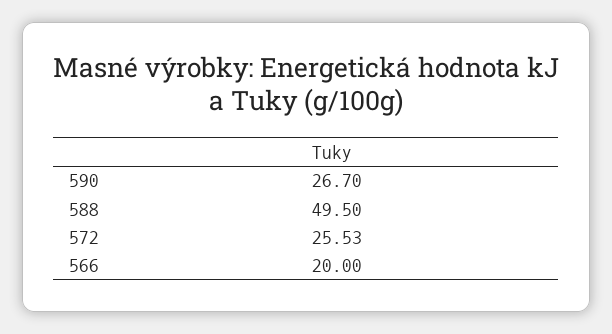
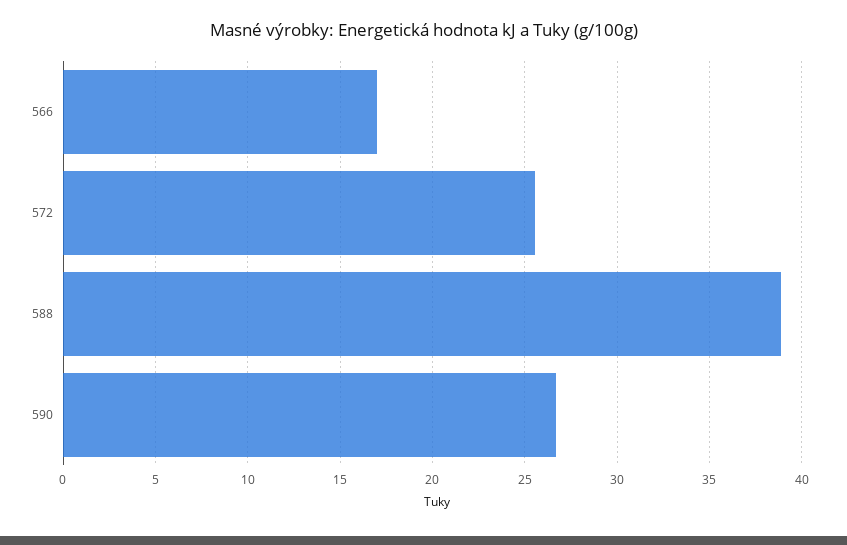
588: 49.5 -> 39
566: 20 -> 17

